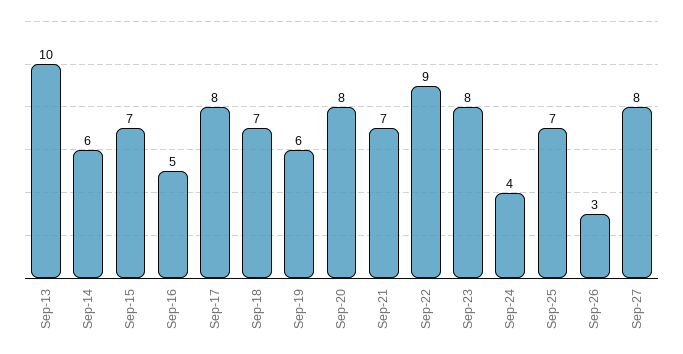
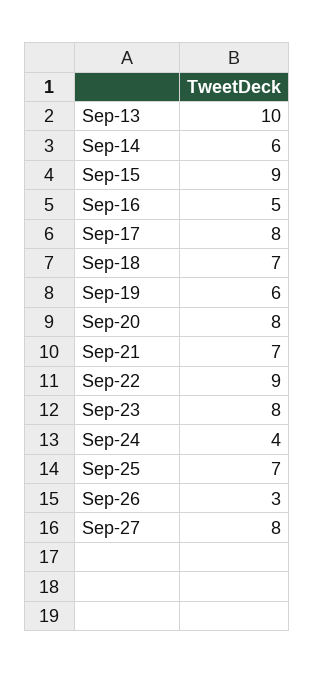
Sep-15: 7 -> 9

